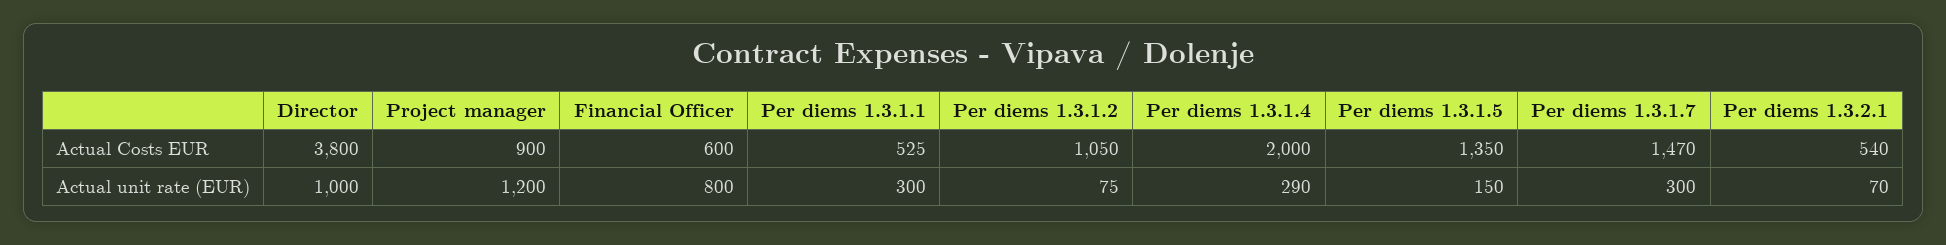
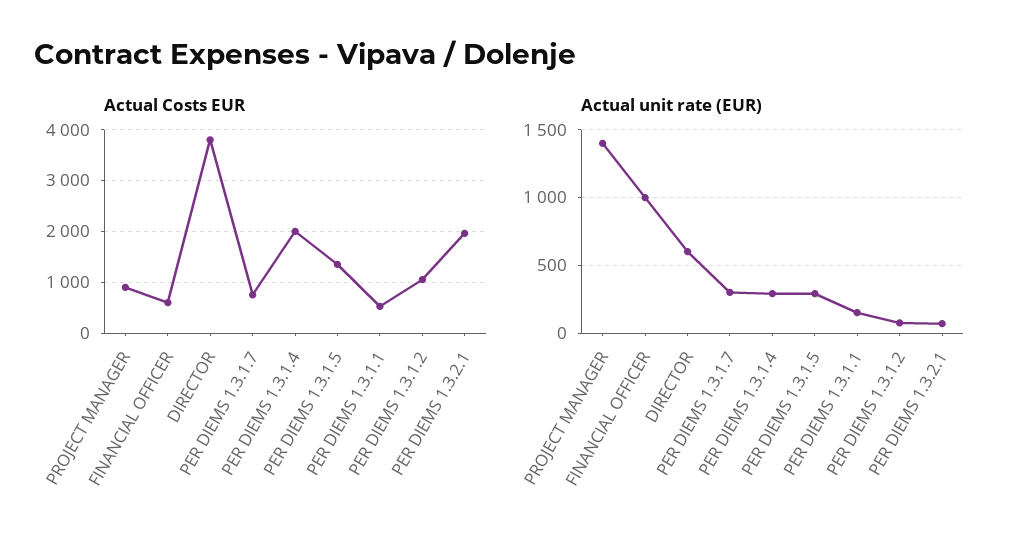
Actual Costs EUR, Per diems 1.3.1.7: 1470 -> 800
Actual Costs EUR, Per diems 1.3.2.1: 540 -> 2000
Actual unit rate (EUR), Director: 1000 -> 600
Actual unit rate (EUR), Project manager: 1200 -> 1400
Actual unit rate (EUR), Financial Officer: 800 -> 1000
Actual unit rate (EUR), Per diems 1.3.1.1: 300 -> 150
Actual unit rate (EUR), Per diems 1.3.1.5: 150 -> 300

